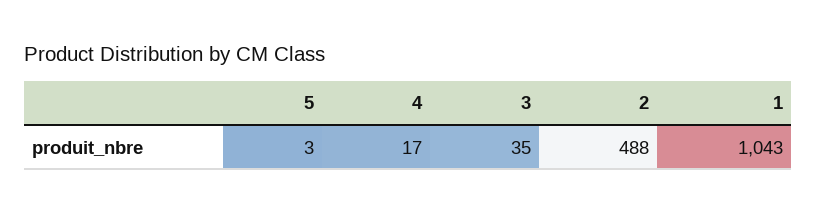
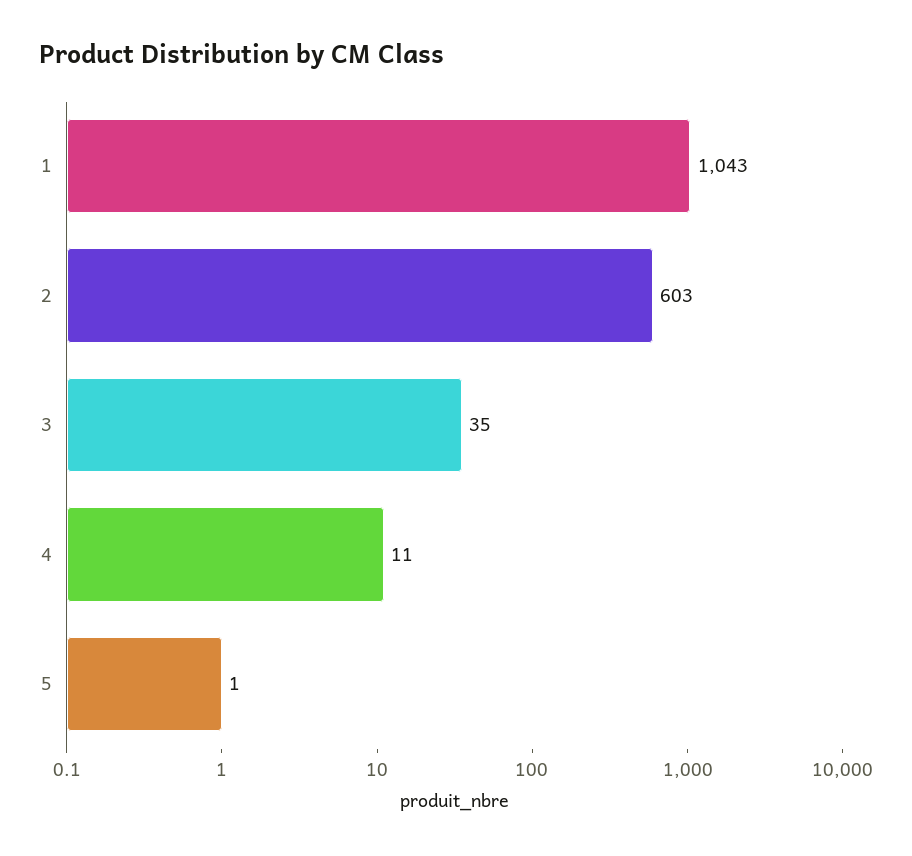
5: 3 -> 1
4: 17 -> 11
2: 488 -> 603

